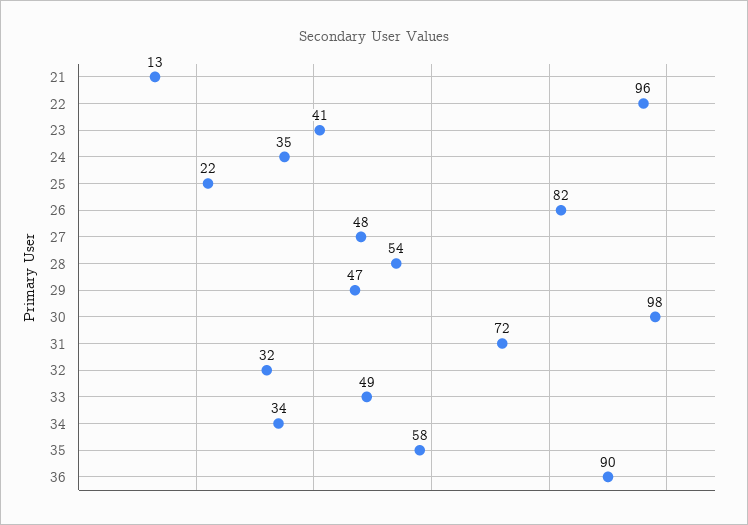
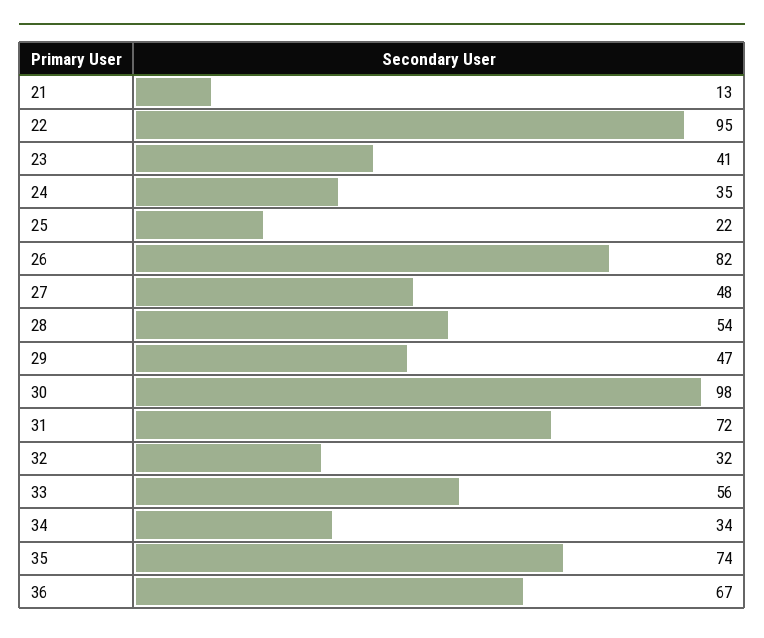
22: 96 -> 95
33: 49 -> 56
35: 58 -> 74
36: 90 -> 67

